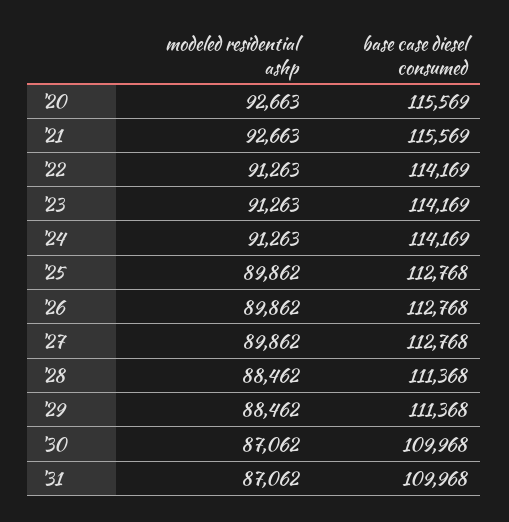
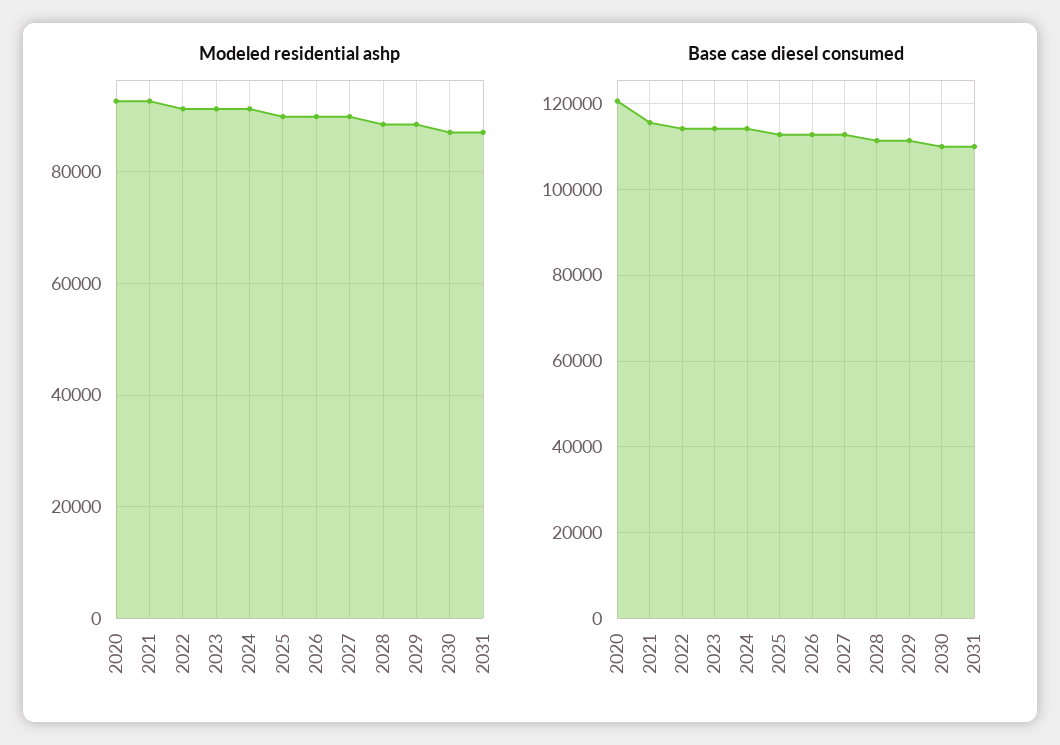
base case diesel consumed, '20: 115569 -> 120000

